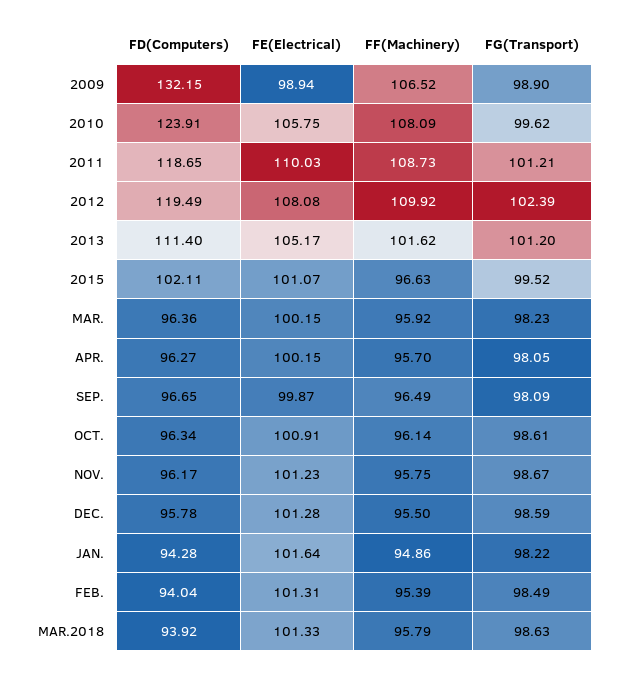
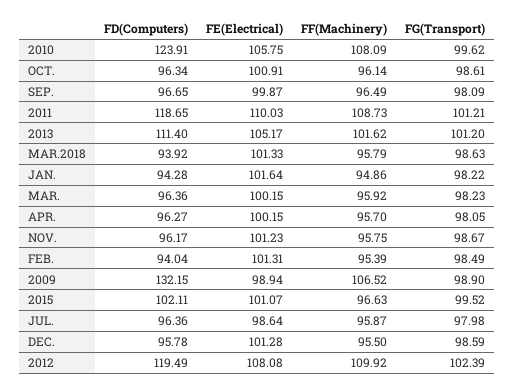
FD(Computers), JUL.: none -> 96.36
FE(Electrical), JUL.: none -> 98.64
FF(Machinery), JUL.: none -> 95.87
FG(Transport), JUL.: none -> 97.98

